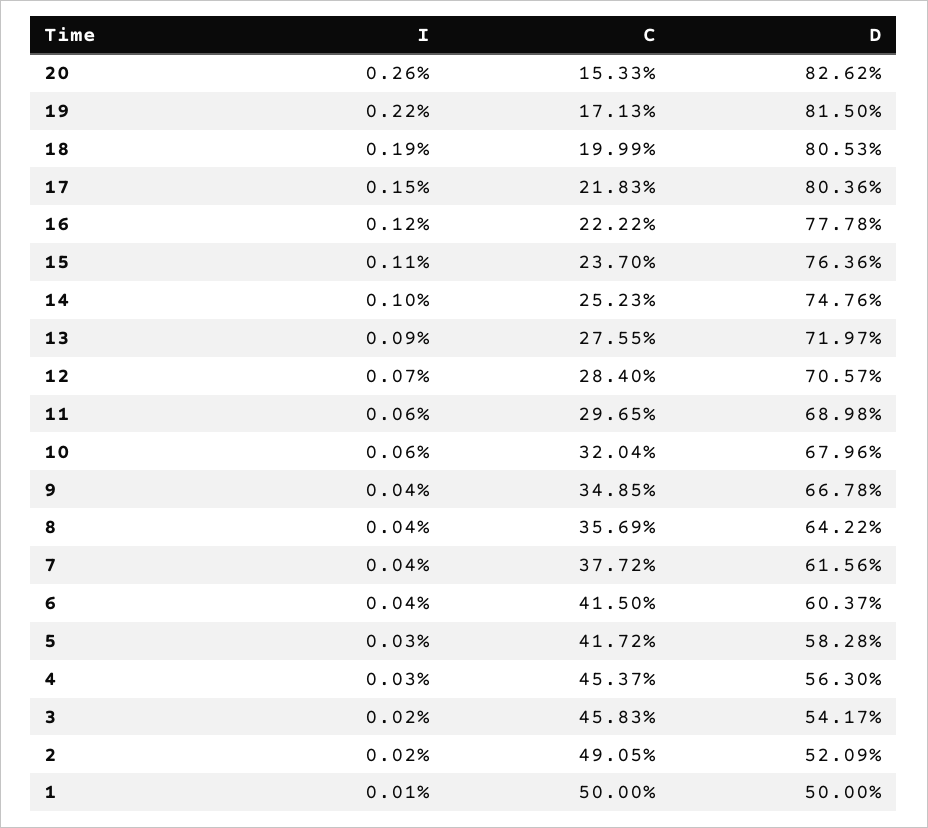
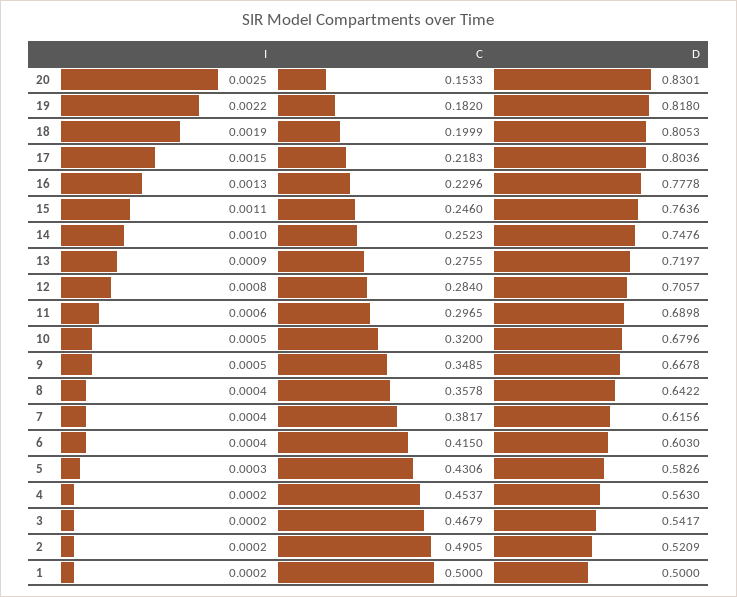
I, 20: 0.0026 -> 0.0025
D, 20: 0.8262 -> 0.8301
C, 19: 0.1713 -> 0.182
D, 19: 0.815 -> 0.818
I, 16: 0.0012 -> 0.0013
C, 16: 0.2222 -> 0.2296
C, 15: 0.237 -> 0.246
I, 12: 0.0007 -> 0.0008
I, 10: 0.0006 -> 0.0005
C, 10: 0.3204 -> 0.32
I, 9: 0.0004 -> 0.0005
C, 8: 0.3569 -> 0.3578
C, 7: 0.3772 -> 0.3817
D, 6: 0.6037 -> 0.603
C, 5: 0.4172 -> 0.4306
D, 5: 0.5828 -> 0.5826
I, 4: 0.0003 -> 0.0002
C, 3: 0.4583 -> 0.4679
I, 1: 0.0001 -> 0.0002

